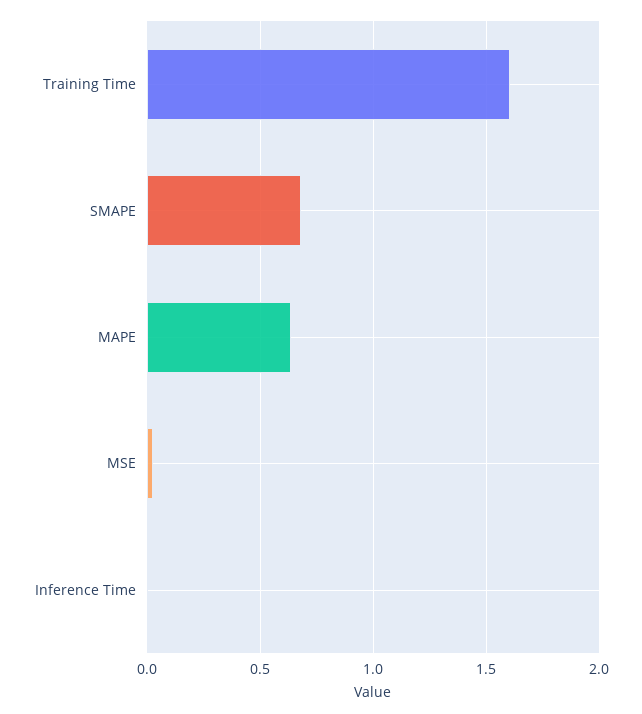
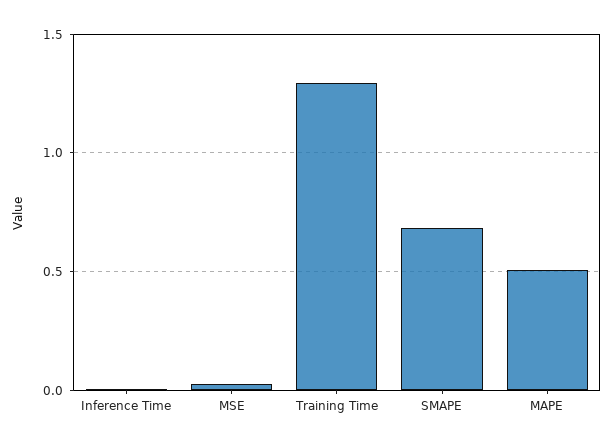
Training Time: 1.6 -> 1.3
MAPE: 0.65 -> 0.5

